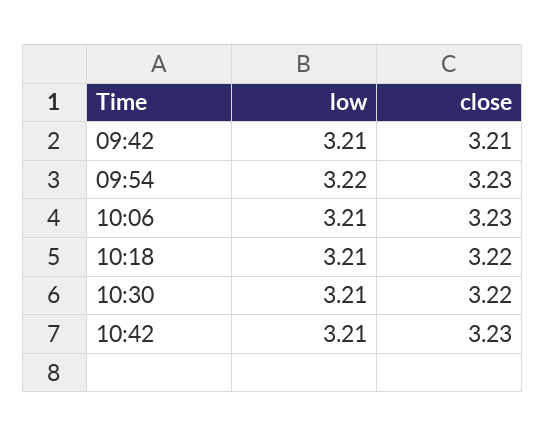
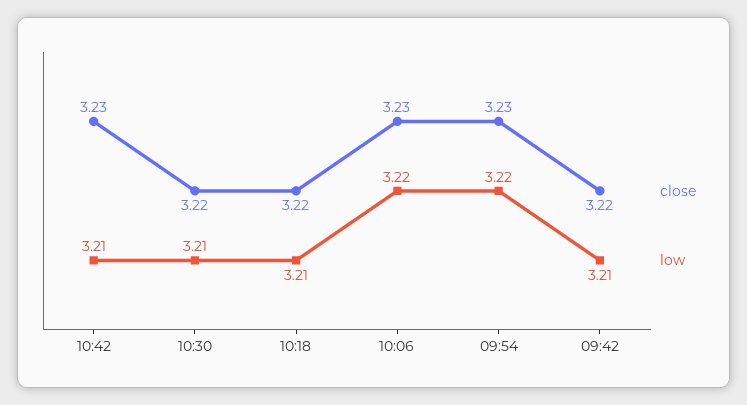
close, 09:42: 3.21 -> 3.22
low, 10:06: 3.21 -> 3.22

